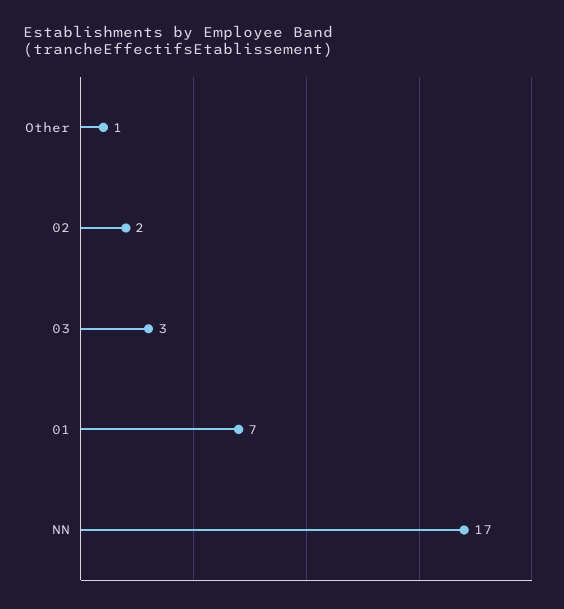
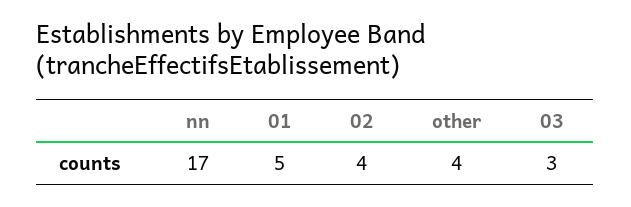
Other: 1 -> 4
02: 2 -> 4
01: 7 -> 5

